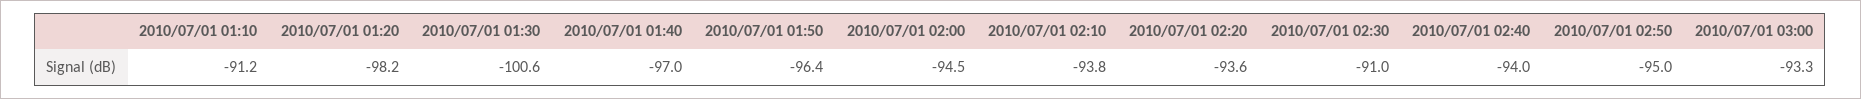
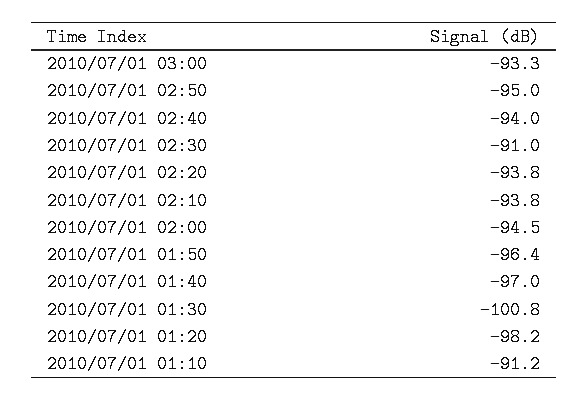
2010/07/01 01:30: -100.6 -> -100.8
2010/07/01 02:20: -93.6 -> -93.8

